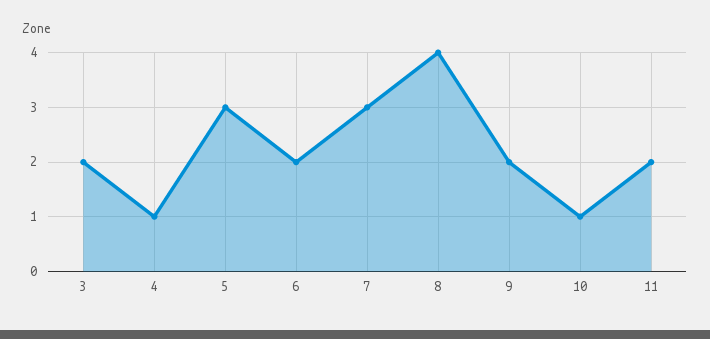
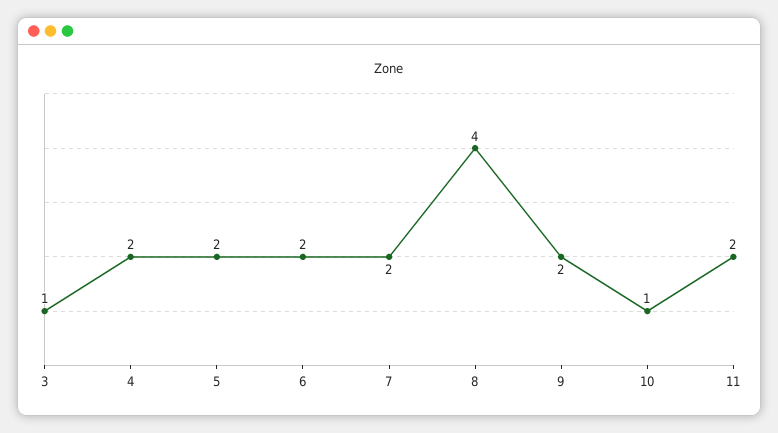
3: 2 -> 1
4: 1 -> 2
5: 3 -> 2
7: 3 -> 2

